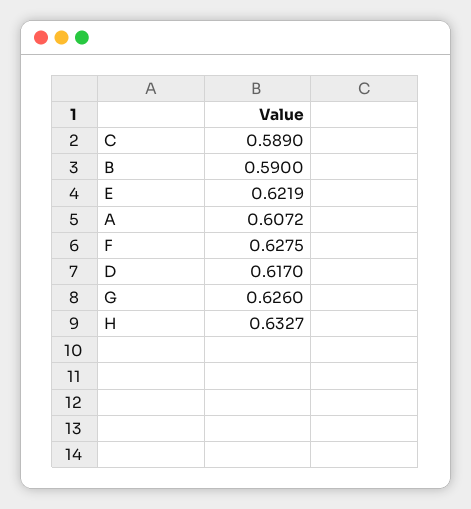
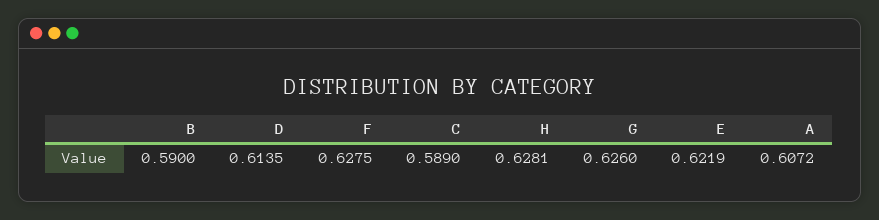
D: 0.617 -> 0.6135
H: 0.6327 -> 0.6281

